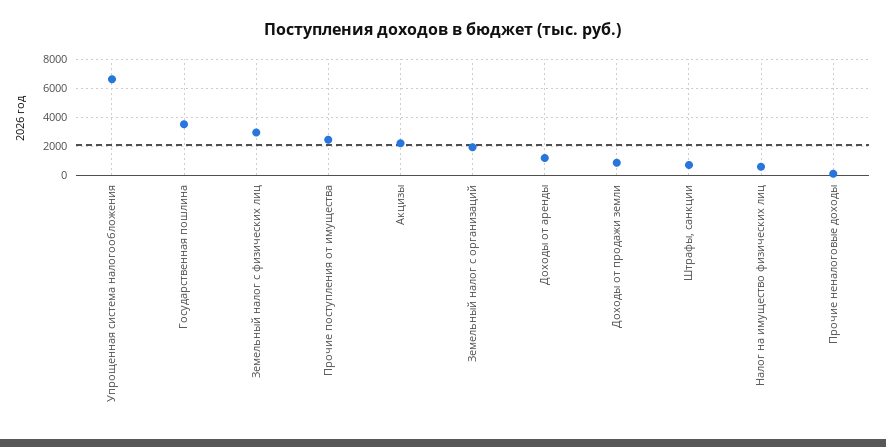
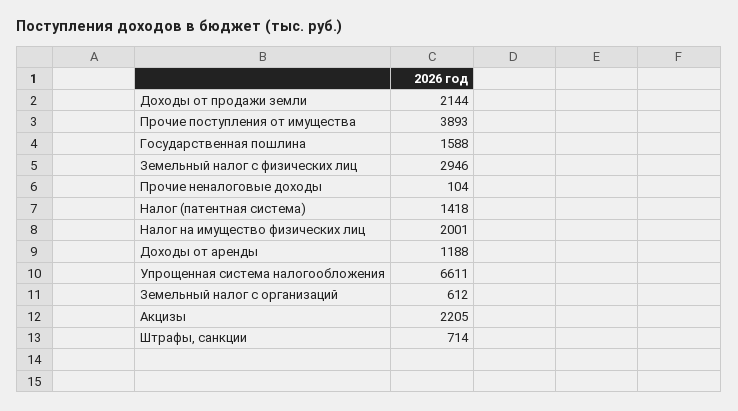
Государственная пошлина: 3500 -> 1588
Прочие поступления от имущества: 2500 -> 3893
Земельный налог с организаций: 2000 -> 612
Доходы от продажи земли: 1000 -> 2144
Налог на имущество физических лиц: 500 -> 2001
Налог (патентная система): none -> 1418

